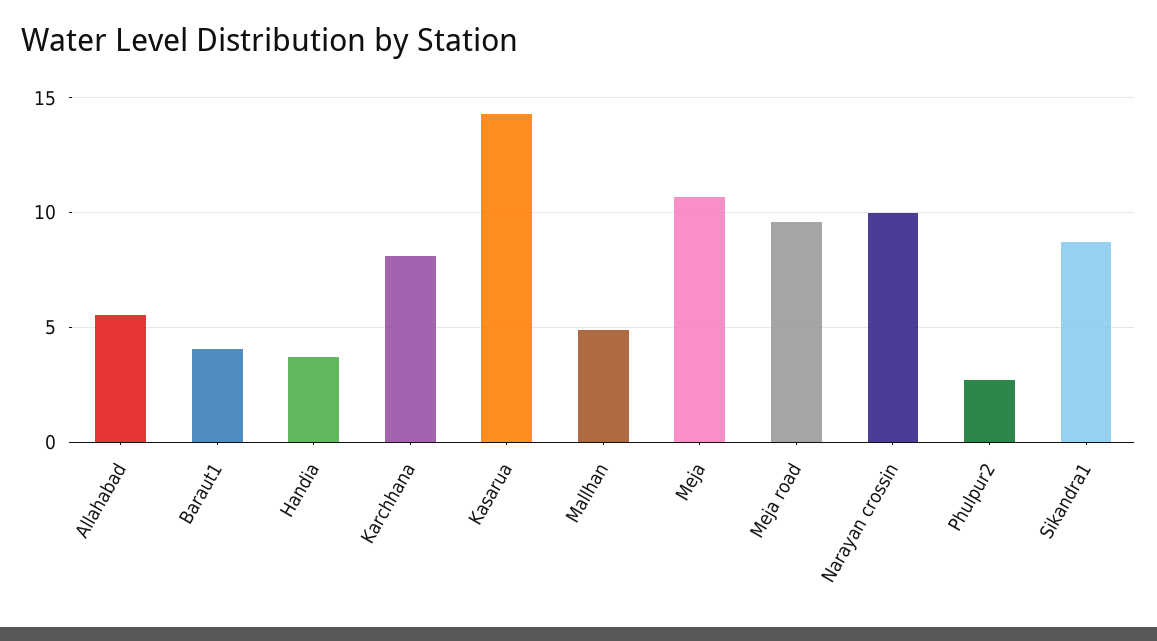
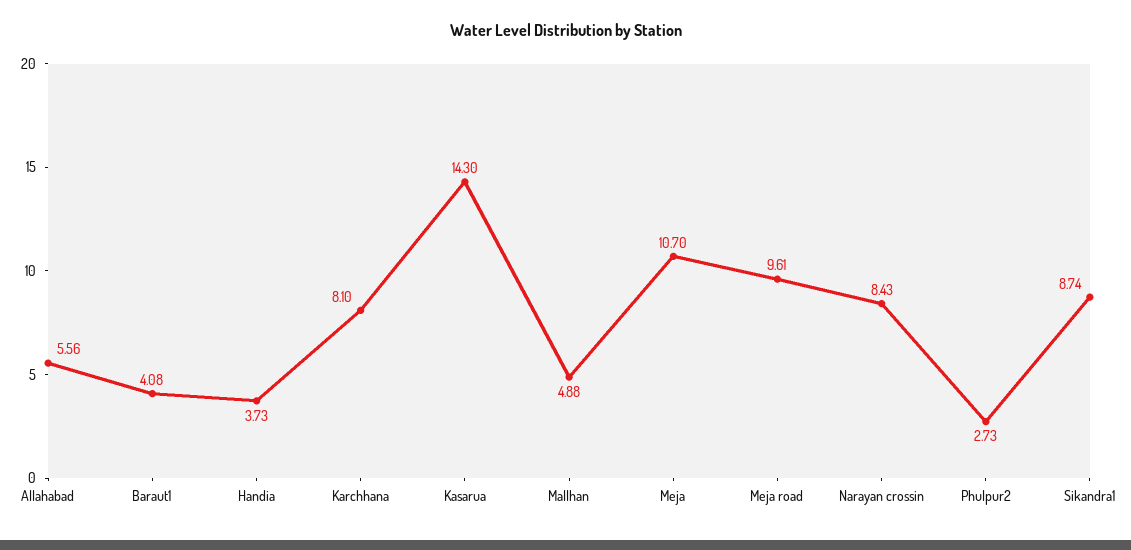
Narayan crossin: 10 -> 8.43

